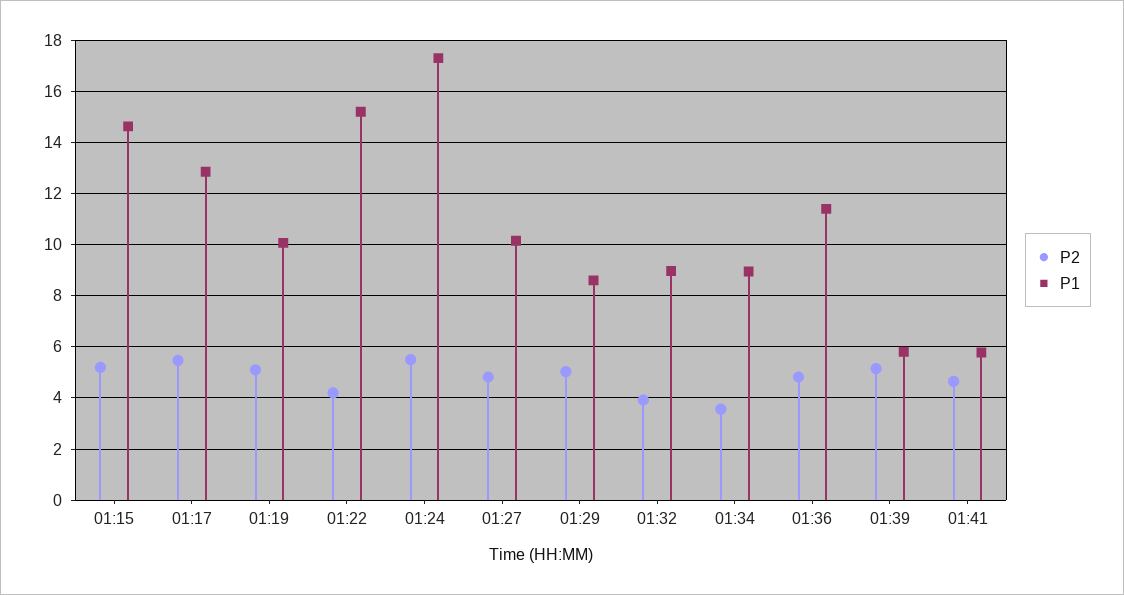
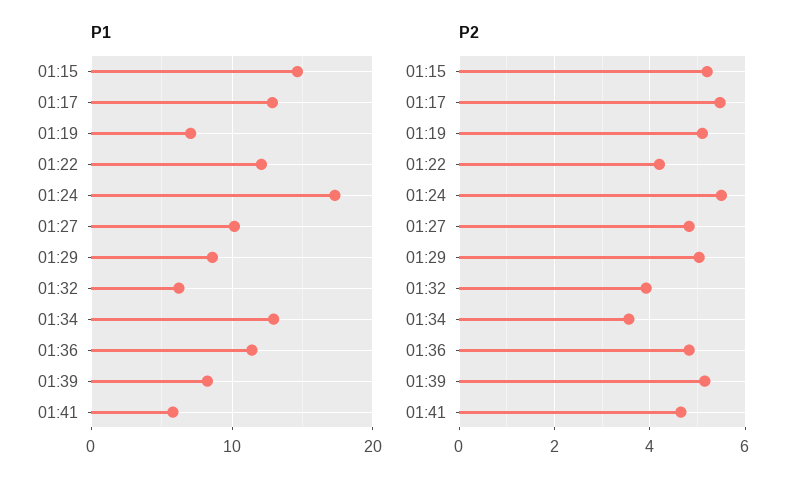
P1, 01:19: 10 -> 7
P1, 01:22: 15.25 -> 12
P1, 01:32: 9 -> 6
P1, 01:34: 9 -> 13
P1, 01:39: 5.75 -> 8

